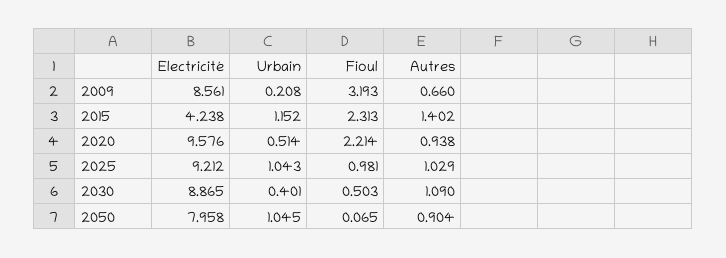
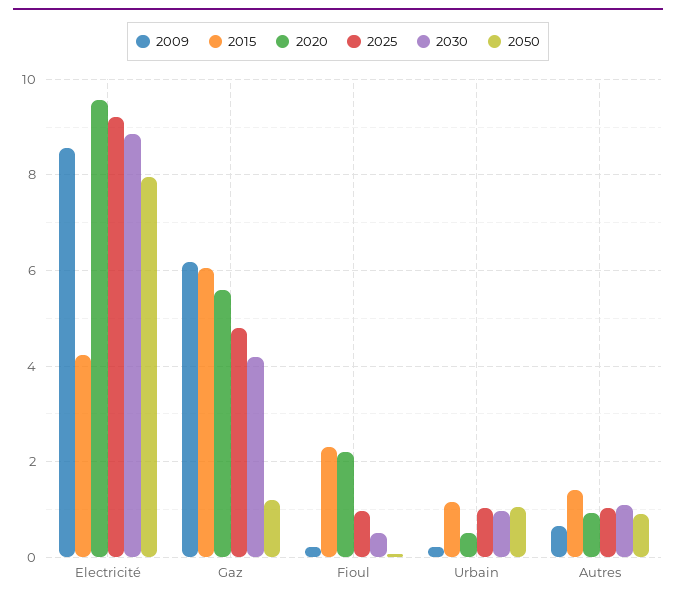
2009, Fioul: 3.193 -> 0.2
2030, Urbain: 0.401 -> 1
2009, Gaz: none -> 6.2
2015, Gaz: none -> 6
2020, Gaz: none -> 5.6
2025, Gaz: none -> 4.8
2030, Gaz: none -> 4.2
2050, Gaz: none -> 1.2

